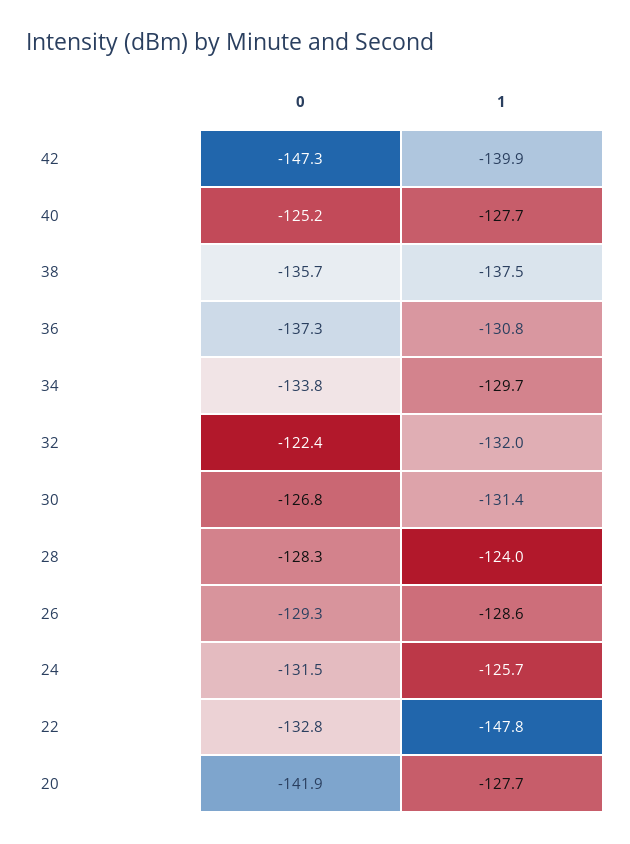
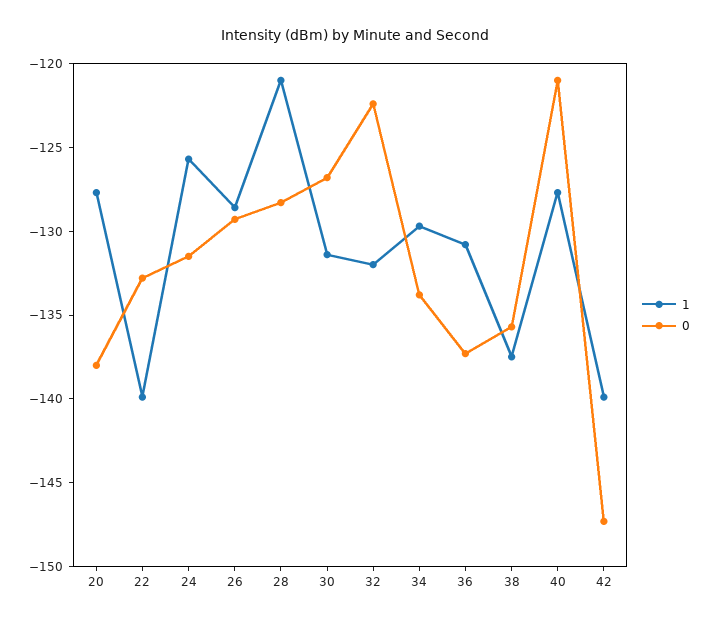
0, 40: -125.2 -> -121
1, 28: -124 -> -121
1, 22: -147.8 -> -140
0, 20: -141.9 -> -138

